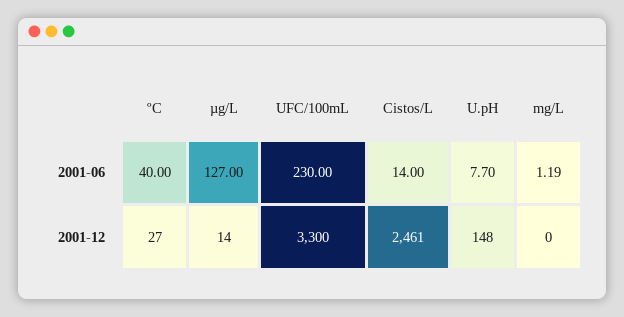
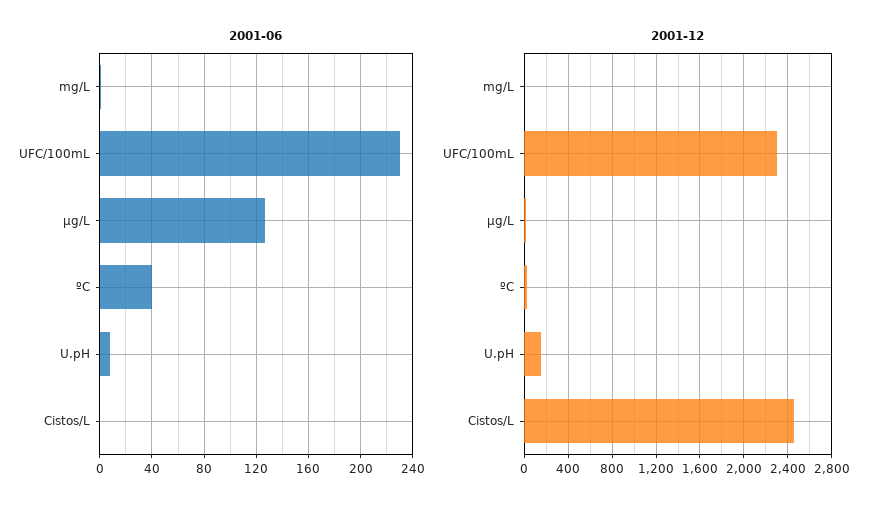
2001-06, Cistos/L: 14 -> 0
2001-12, UFC/100mL: 3300 -> 2300

